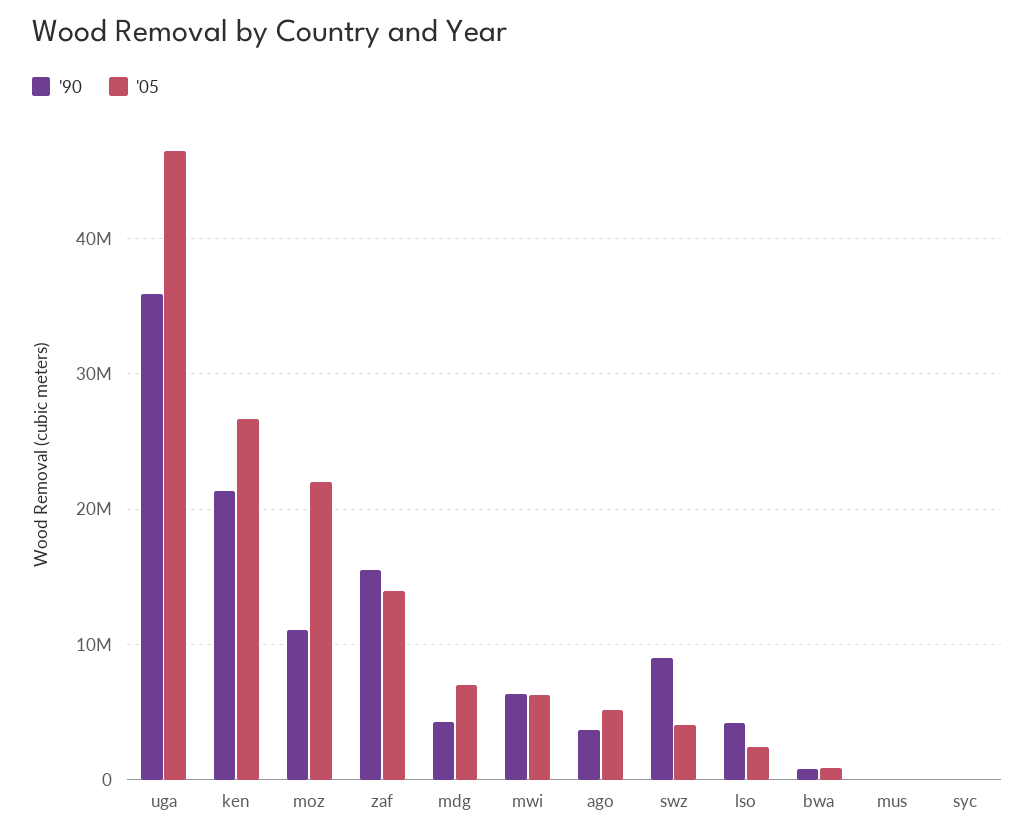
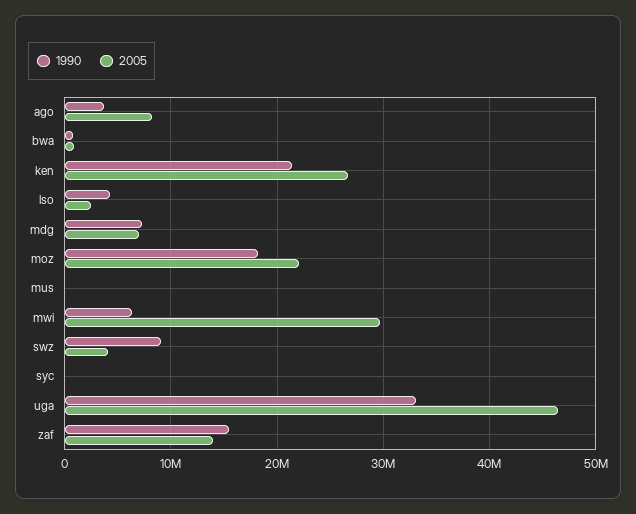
'90, uga: 36000000 -> 33000000
'90, moz: 11000000 -> 18000000
'90, mdg: 4000000 -> 7000000
'05, mwi: 6000000 -> 30000000
'05, ago: 5000000 -> 8000000

